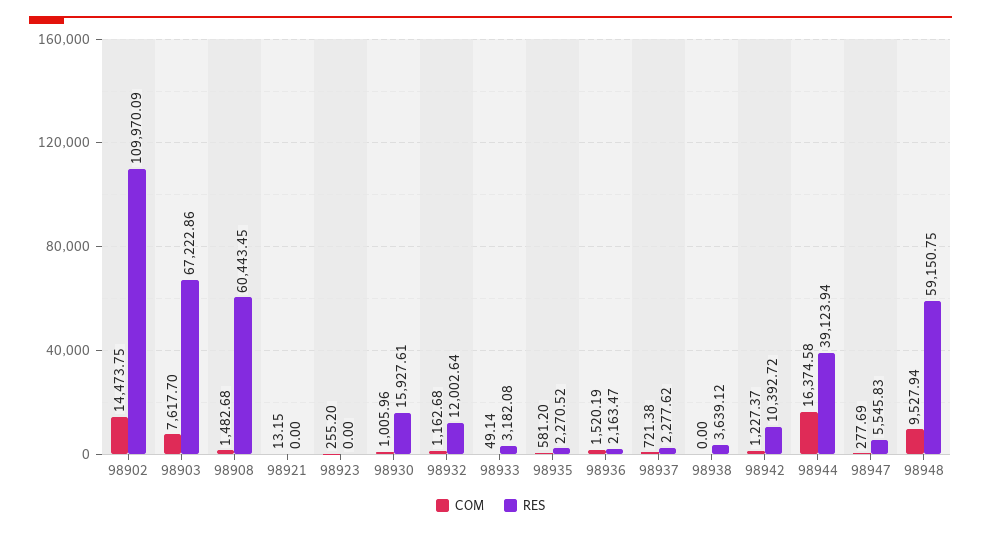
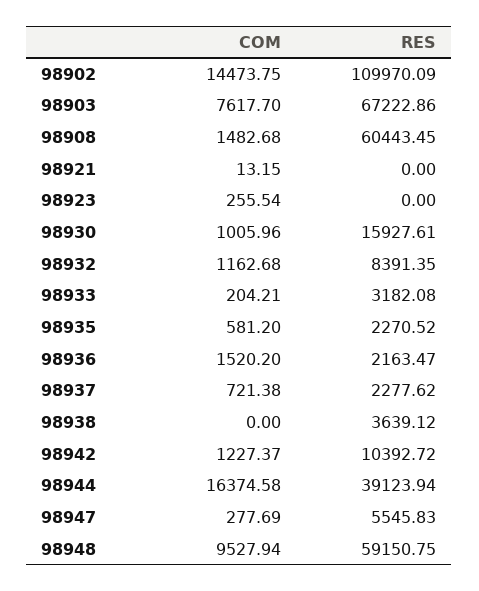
COM, 98923: 255.2 -> 255.54
RES, 98932: 12002.64 -> 8391.35
COM, 98933: 49.14 -> 204.21
COM, 98936: 1520.19 -> 1520.2

